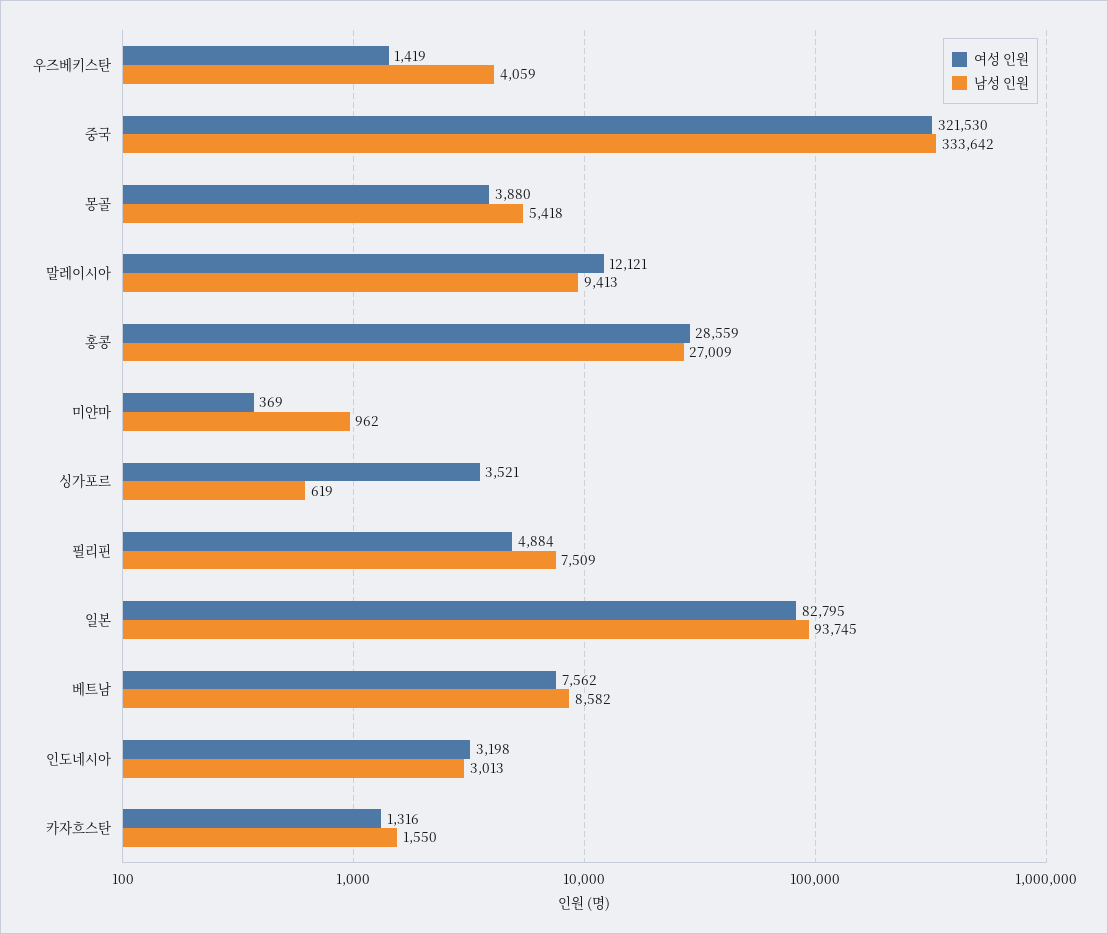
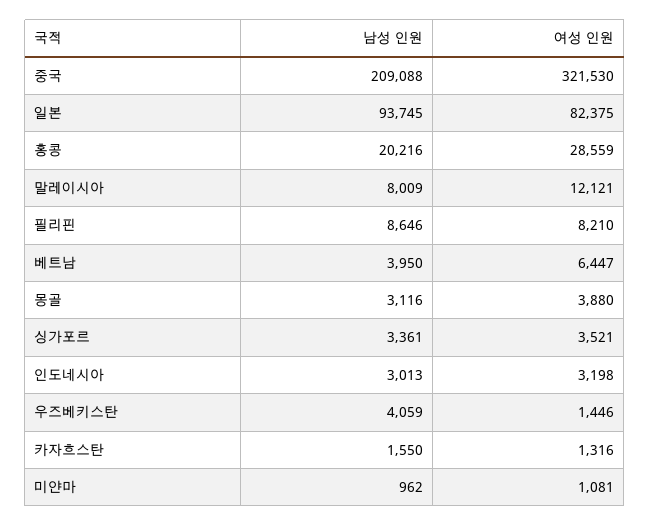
여성 인원, 우즈베키스탄: 1419 -> 1446
남성 인원, 중국: 333642 -> 209088
남성 인원, 몽골: 5418 -> 3116
남성 인원, 말레이시아: 9413 -> 8009
남성 인원, 홍콩: 27009 -> 20216
여성 인원, 미얀마: 369 -> 1081
남성 인원, 싱가포르: 619 -> 3361
여성 인원, 필리핀: 4884 -> 8210
남성 인원, 필리핀: 7509 -> 8646
여성 인원, 일본: 82795 -> 82375
여성 인원, 베트남: 7562 -> 6447
남성 인원, 베트남: 8582 -> 3950

